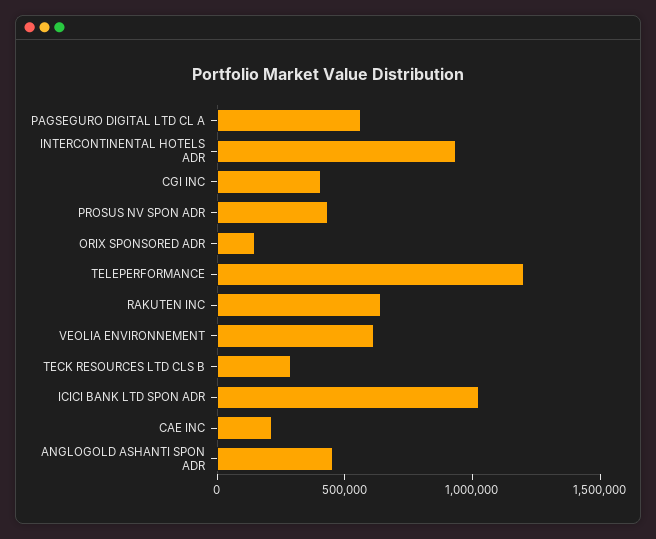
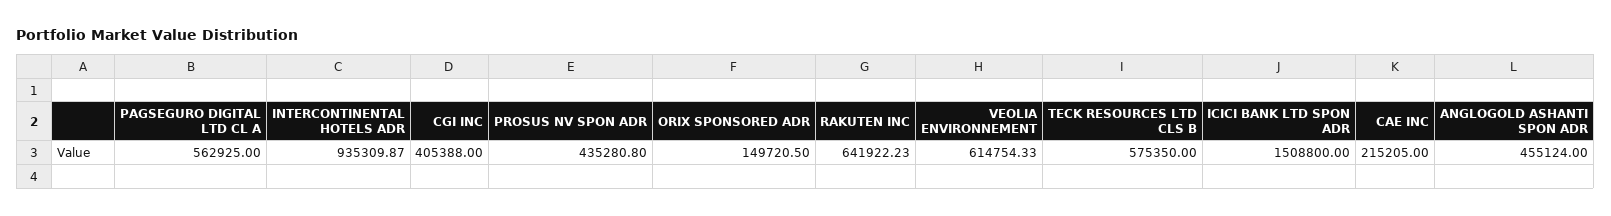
TELEPERFORMANCE: 1200000 -> none
TECK RESOURCES LTD CLS B: 300000 -> 575350
ICICI BANK LTD SPON ADR: 1000000 -> 1508800

